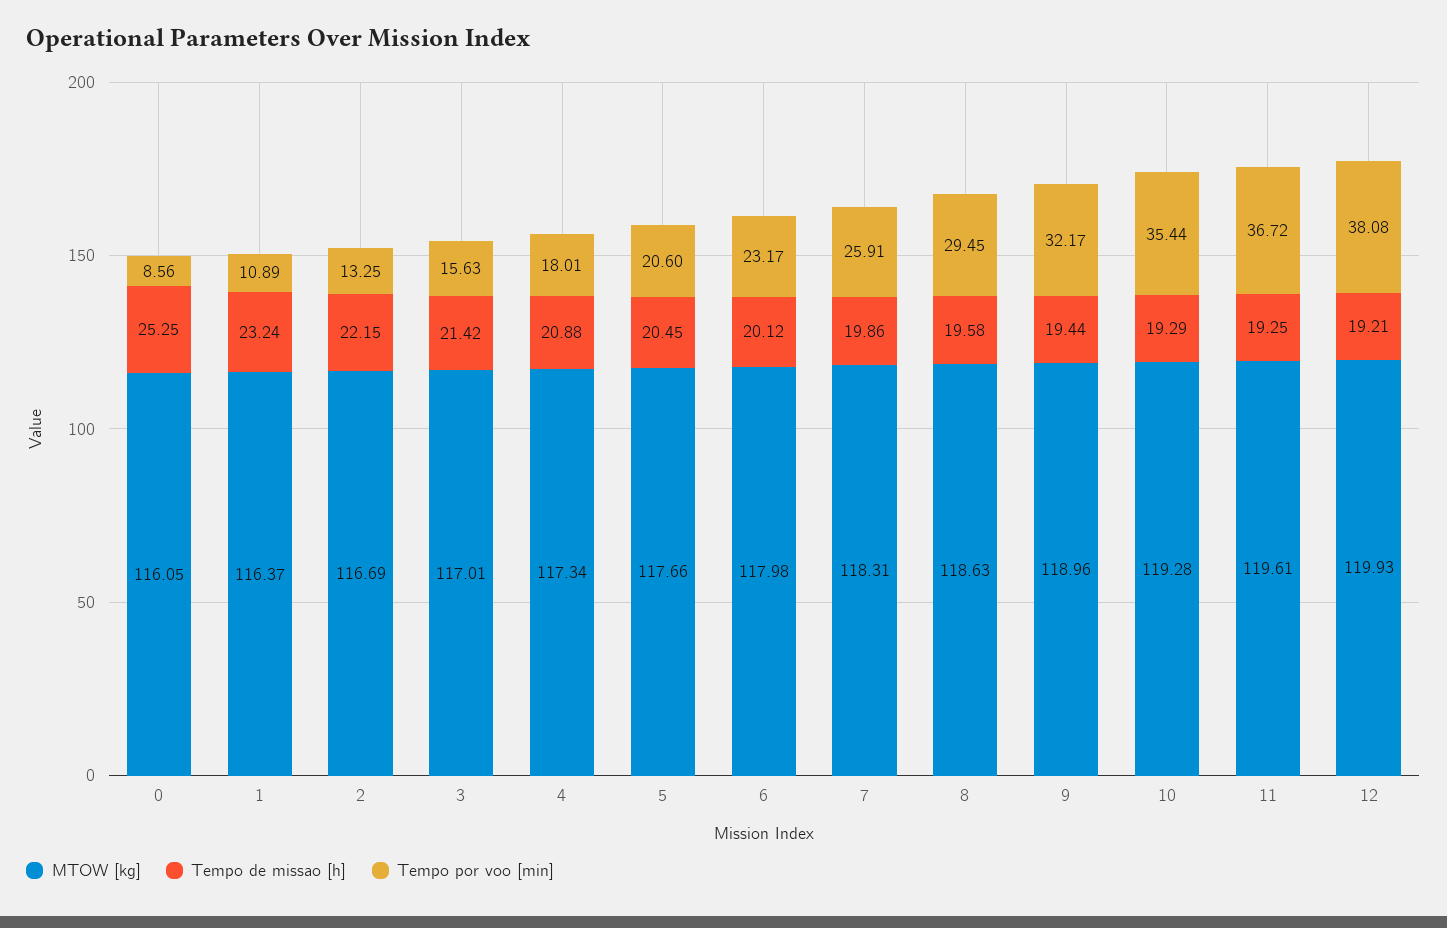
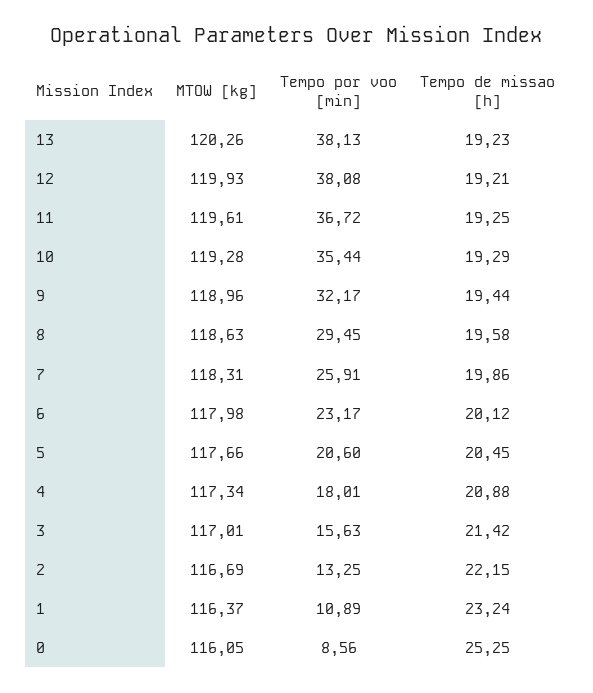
MTOW [kg], 13: none -> 120.26
Tempo por voo [min], 13: none -> 38.13
Tempo de missao [h], 13: none -> 19.23

